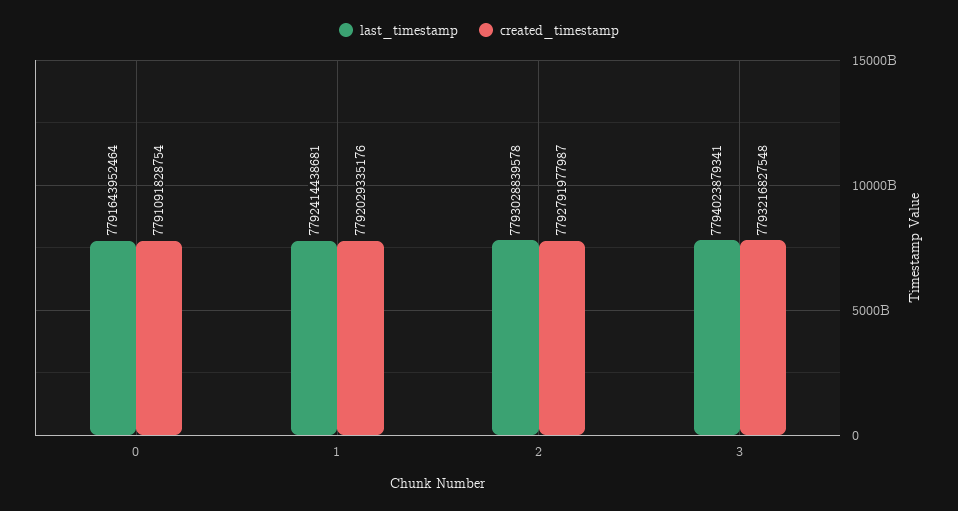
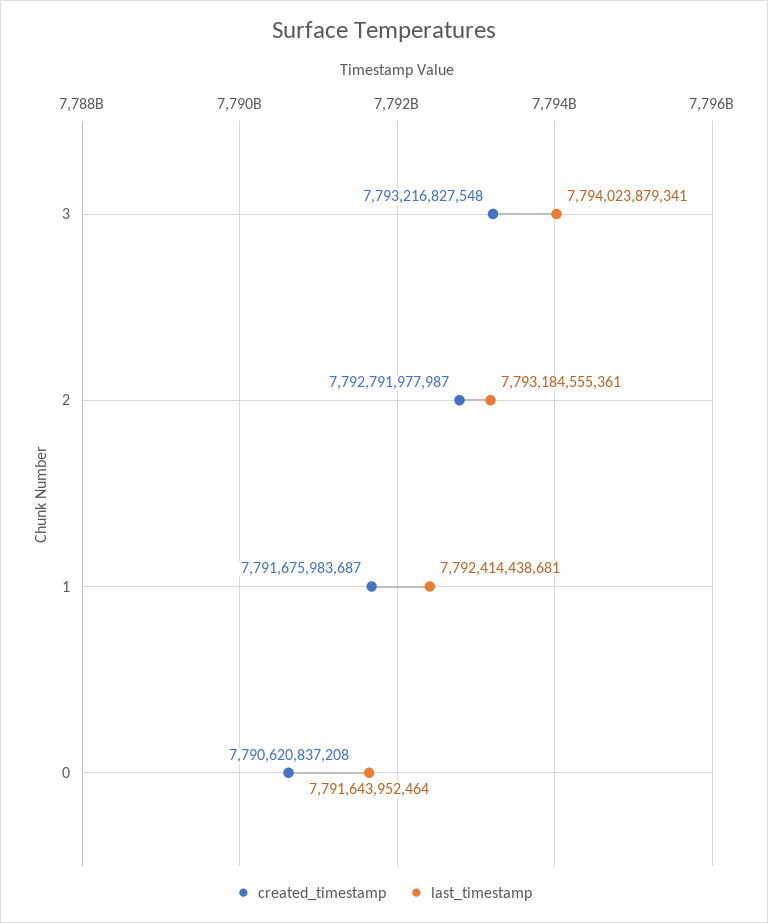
created_timestamp, 0: 7791091828754 -> 7790620837208
created_timestamp, 1: 7792029335176 -> 7791675983687
last_timestamp, 2: 7793028839578 -> 7793184555361

